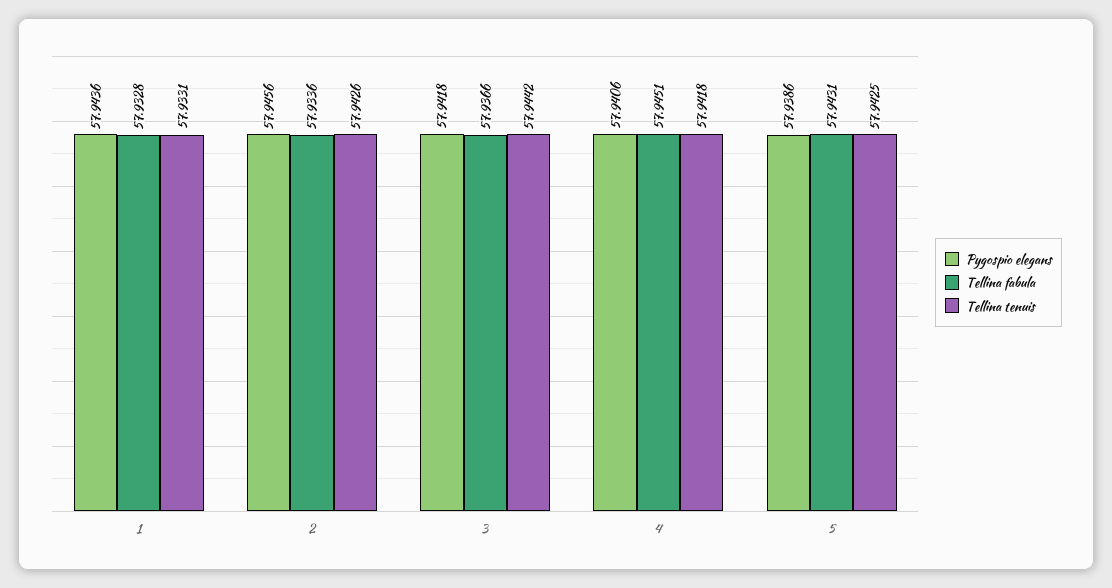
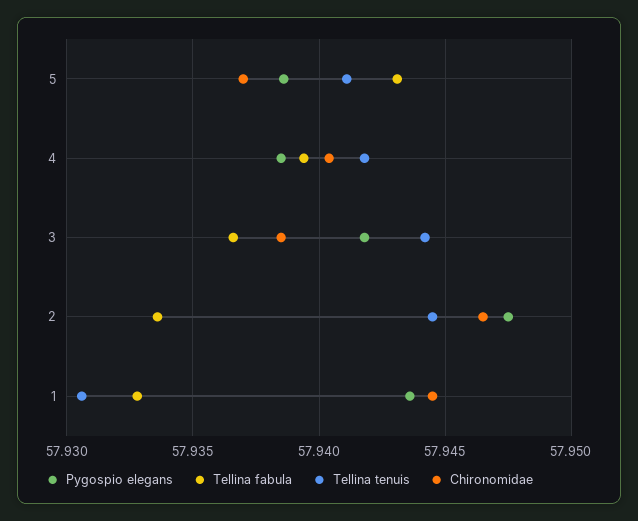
Tellina tenuis, 1: 57.9331 -> 57.9305
Pygospio elegans, 2: 57.9456 -> 57.9475
Tellina tenuis, 2: 57.9426 -> 57.9445
Pygospio elegans, 4: 57.9406 -> 57.9385
Tellina fabula, 4: 57.9451 -> 57.9395
Tellina tenuis, 5: 57.9425 -> 57.941
Chironomidae, 5: none -> 57.937
Chironomidae, 4: none -> 57.9405
Chironomidae, 3: none -> 57.9385
Chironomidae, 2: none -> 57.9465
Chironomidae, 1: none -> 57.9445

